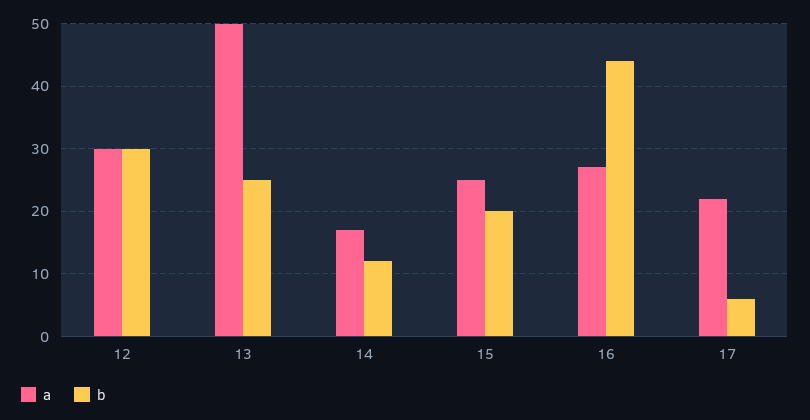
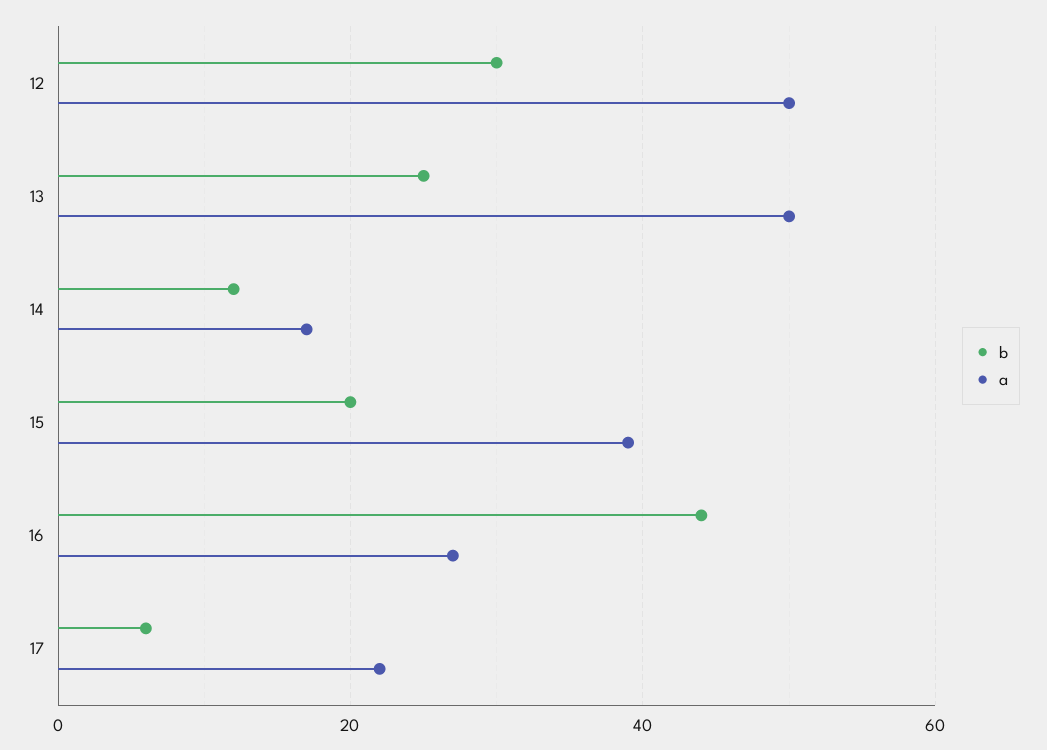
a, 12: 30 -> 50
a, 15: 25 -> 40

